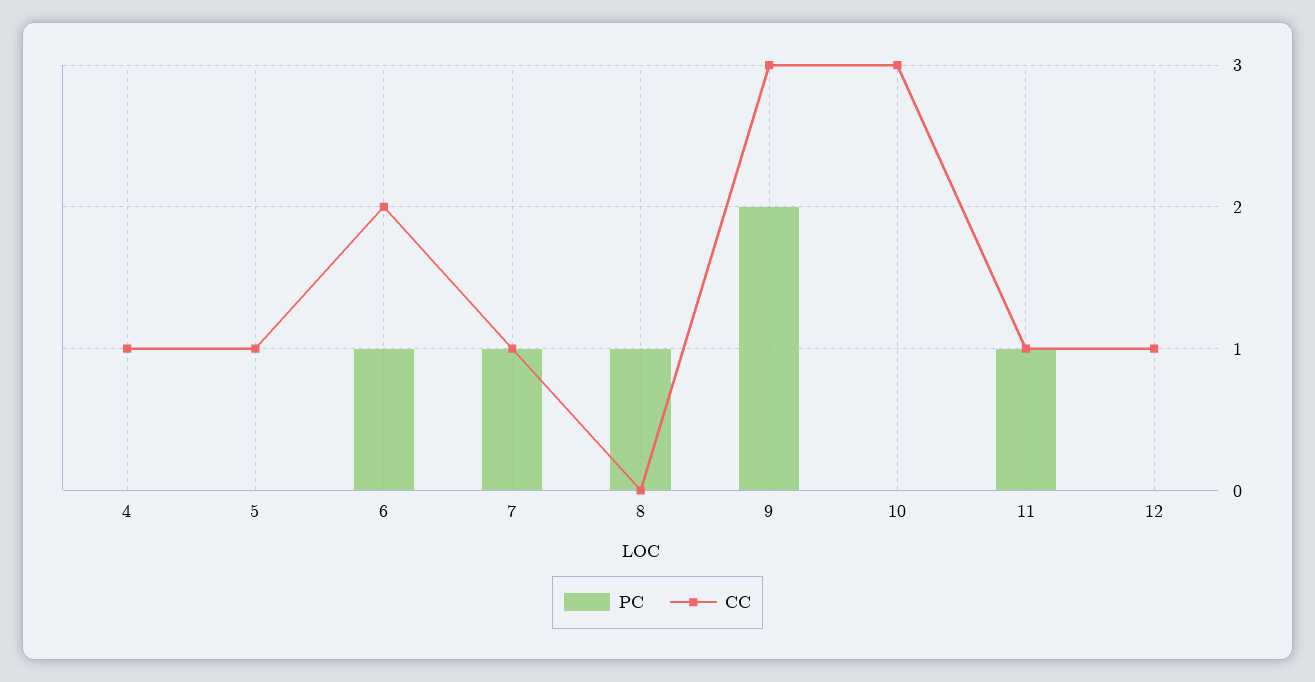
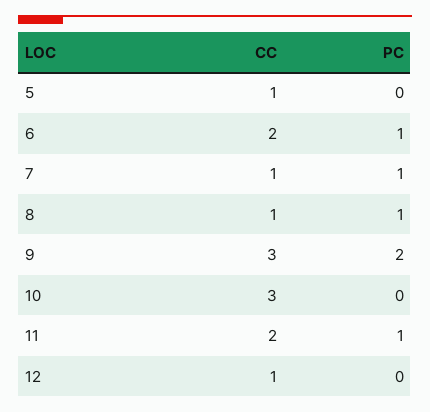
PC, 4: 0 -> none
CC, 4: 1 -> none
CC, 8: 0 -> 1
CC, 11: 1 -> 2

